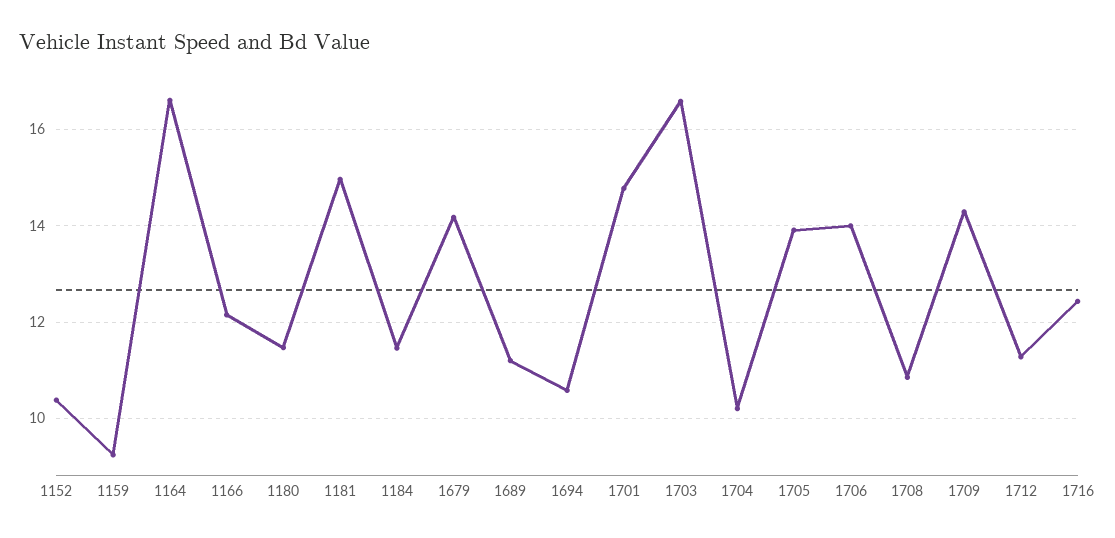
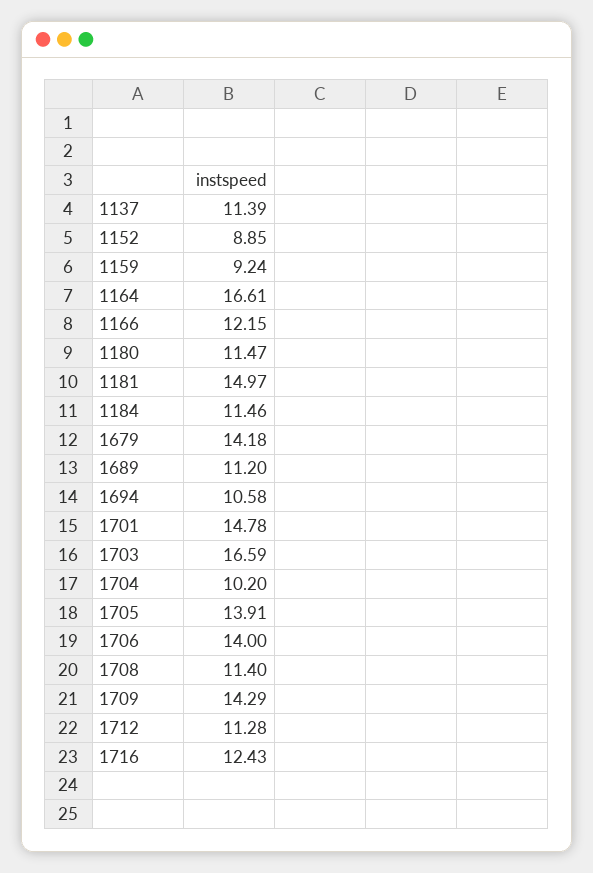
1152: 10.4 -> 8.85
1708: 10.8 -> 11.4
1137: none -> 11.39

